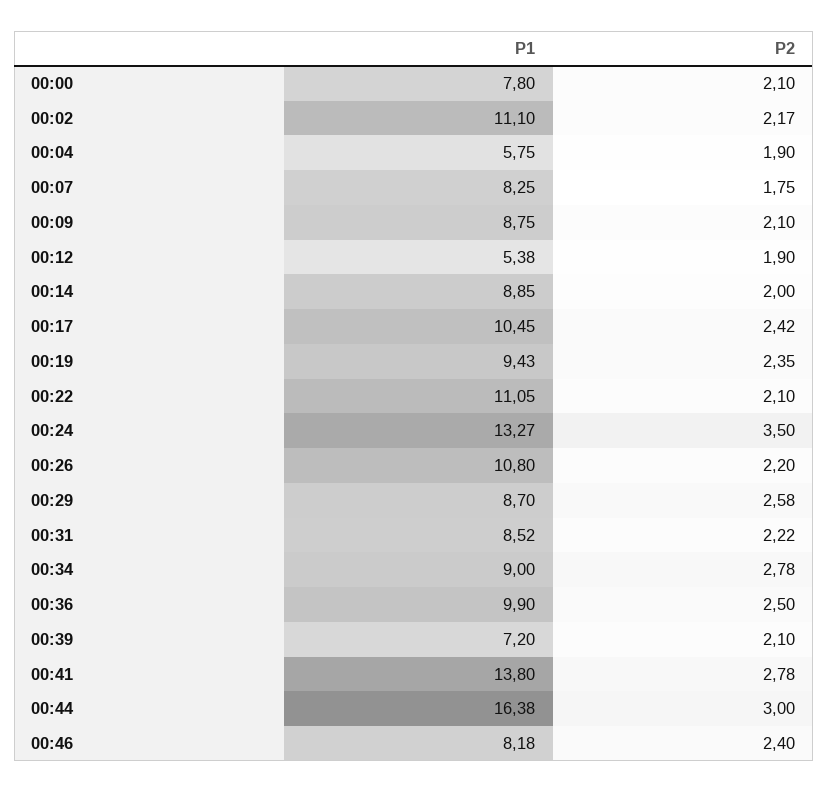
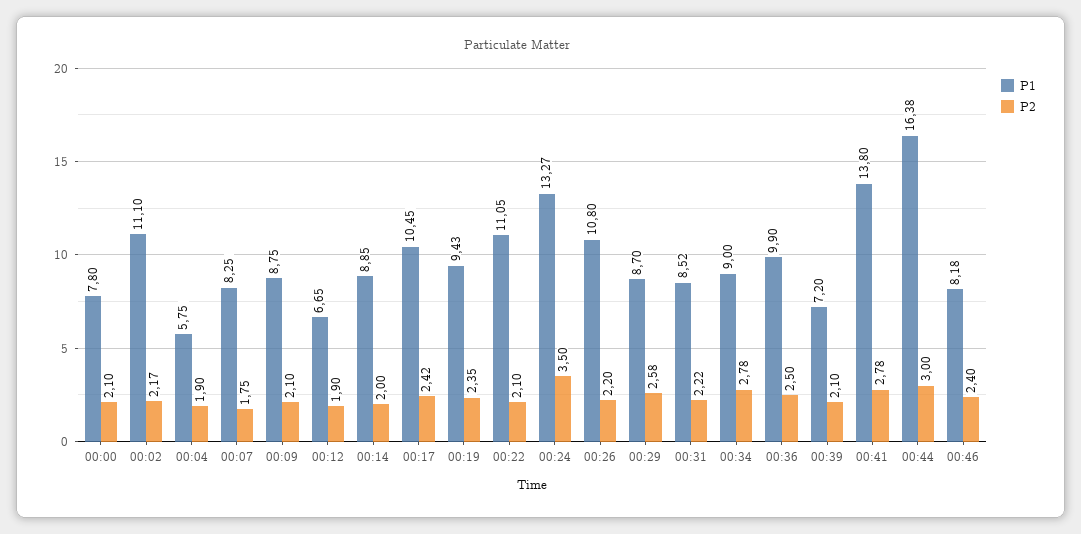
P1, 00:12: 5.38 -> 6.65

